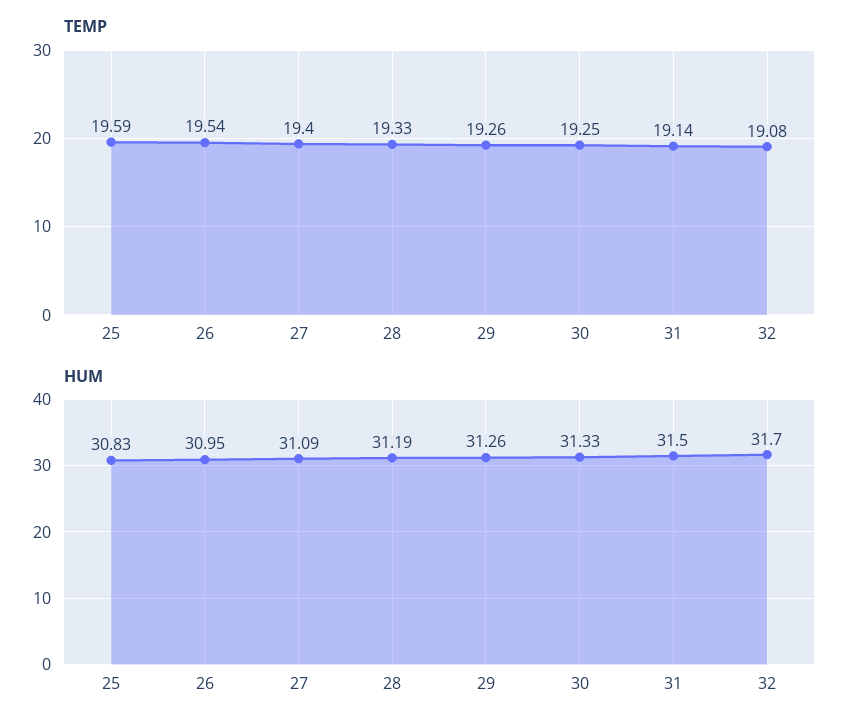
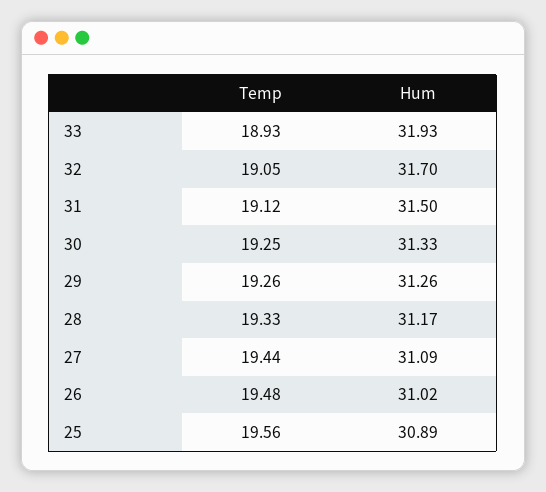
TEMP, 25: 19.59 -> 19.56
TEMP, 26: 19.54 -> 19.48
TEMP, 27: 19.4 -> 19.44
TEMP, 31: 19.14 -> 19.12
TEMP, 32: 19.08 -> 19.05
HUM, 25: 30.83 -> 30.89
HUM, 26: 30.95 -> 31.02
HUM, 28: 31.19 -> 31.17
TEMP, 33: none -> 18.93
HUM, 33: none -> 31.93

